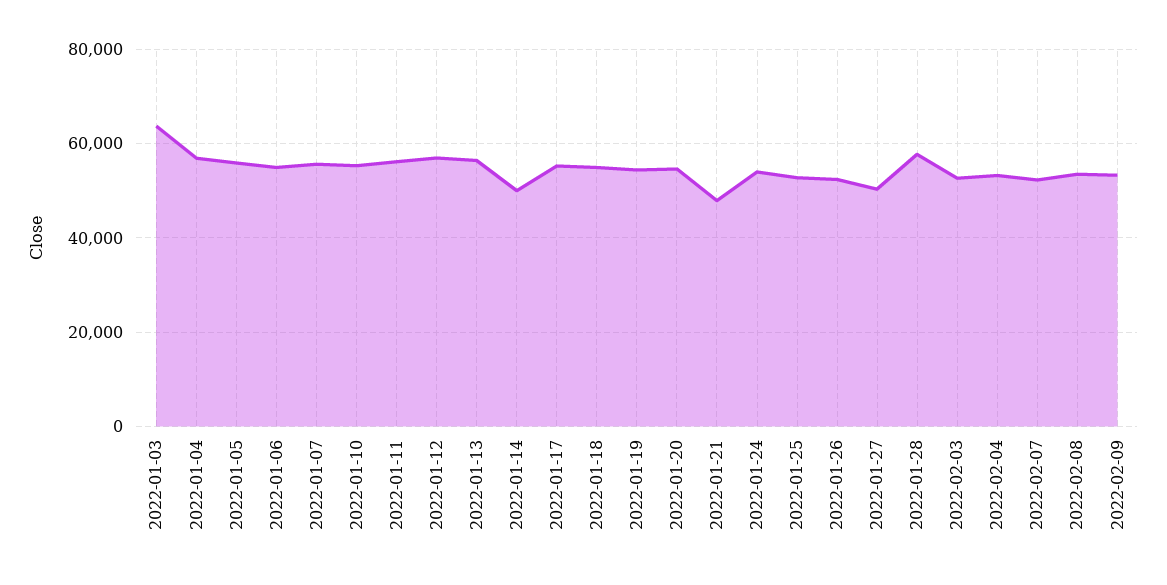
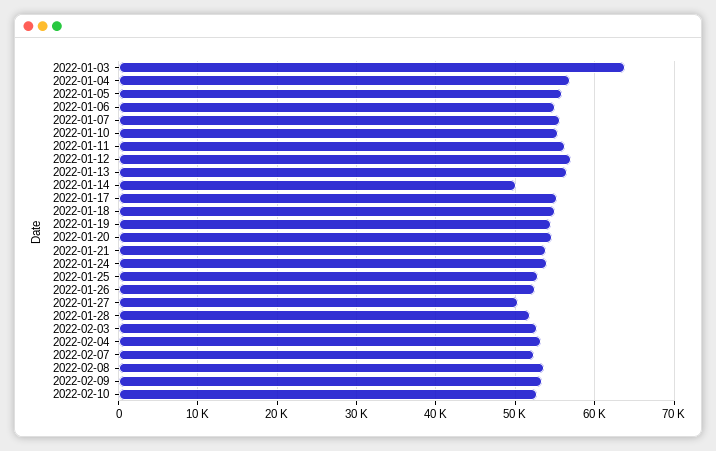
2022-01-21: 48000 -> 54000
2022-01-28: 58000 -> 52000
2022-02-10: none -> 53000

